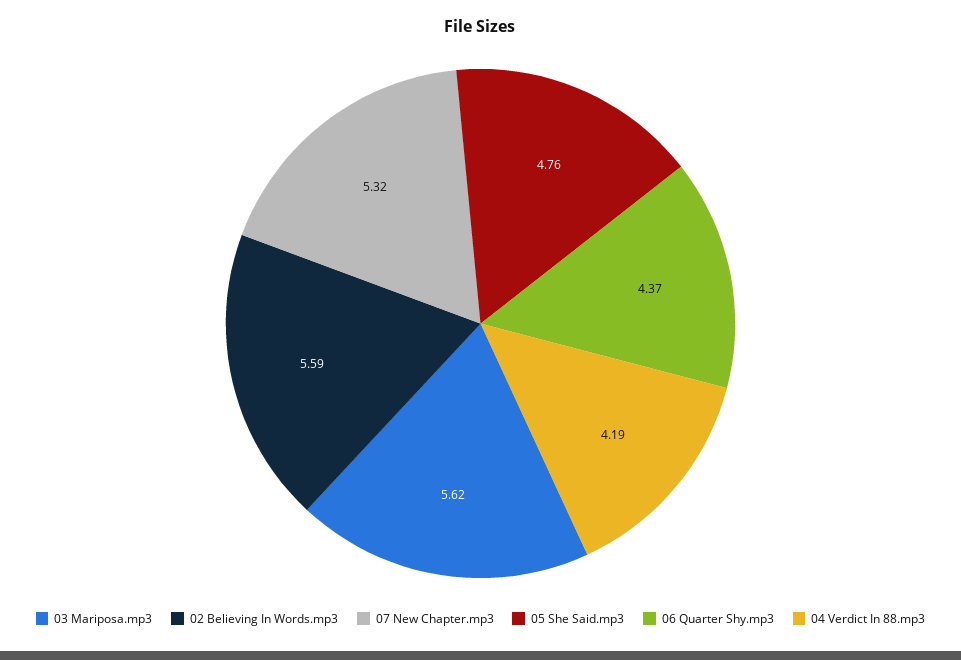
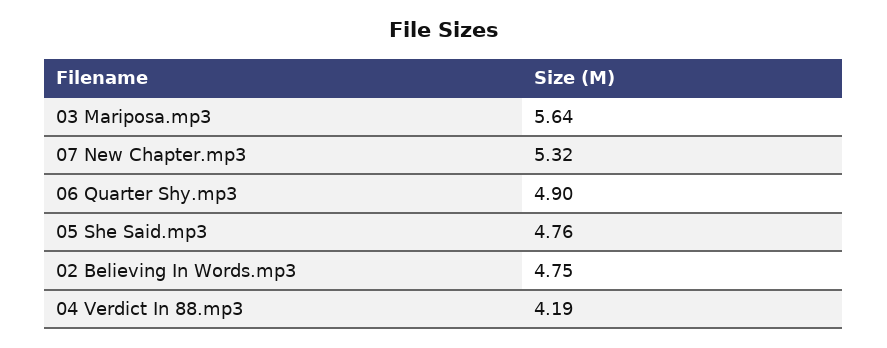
03 Mariposa.mp3: 5.62 -> 5.64
02 Believing In Words.mp3: 5.59 -> 4.75
06 Quarter Shy.mp3: 4.37 -> 4.9

